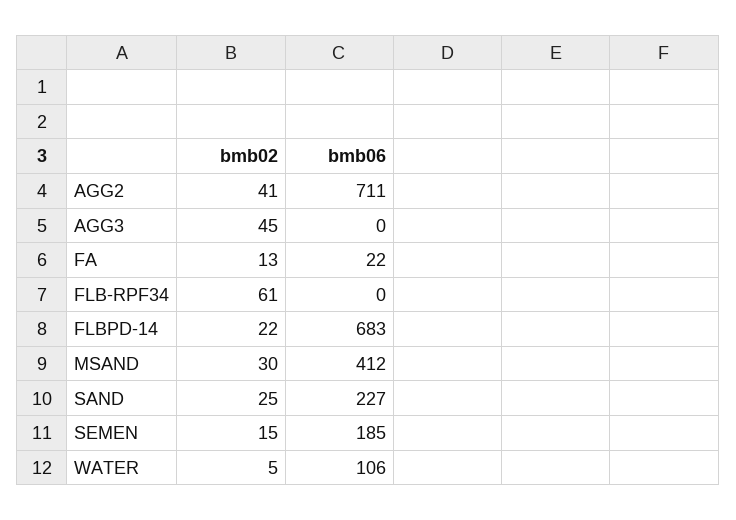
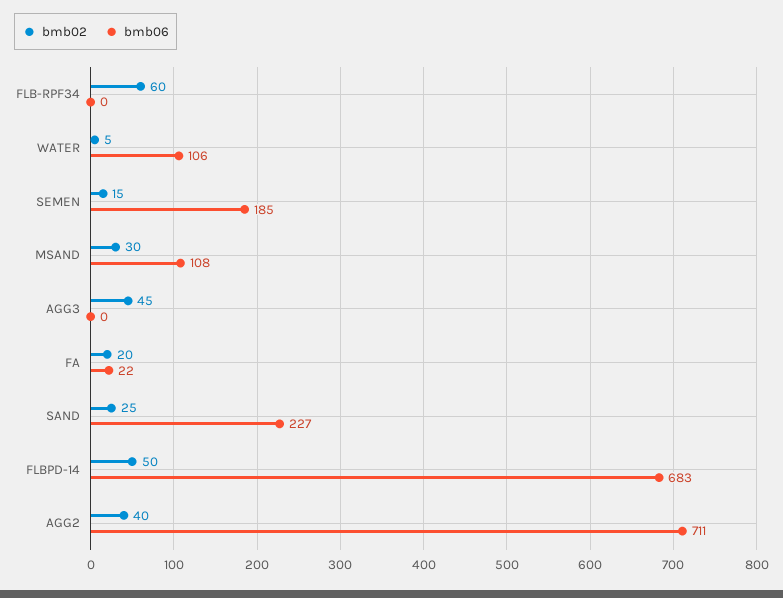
bmb02, AGG2: 41 -> 40
bmb02, FA: 13 -> 20
bmb02, FLB-RPF34: 61 -> 60
bmb02, FLBPD-14: 22 -> 50
bmb06, MSAND: 412 -> 108

